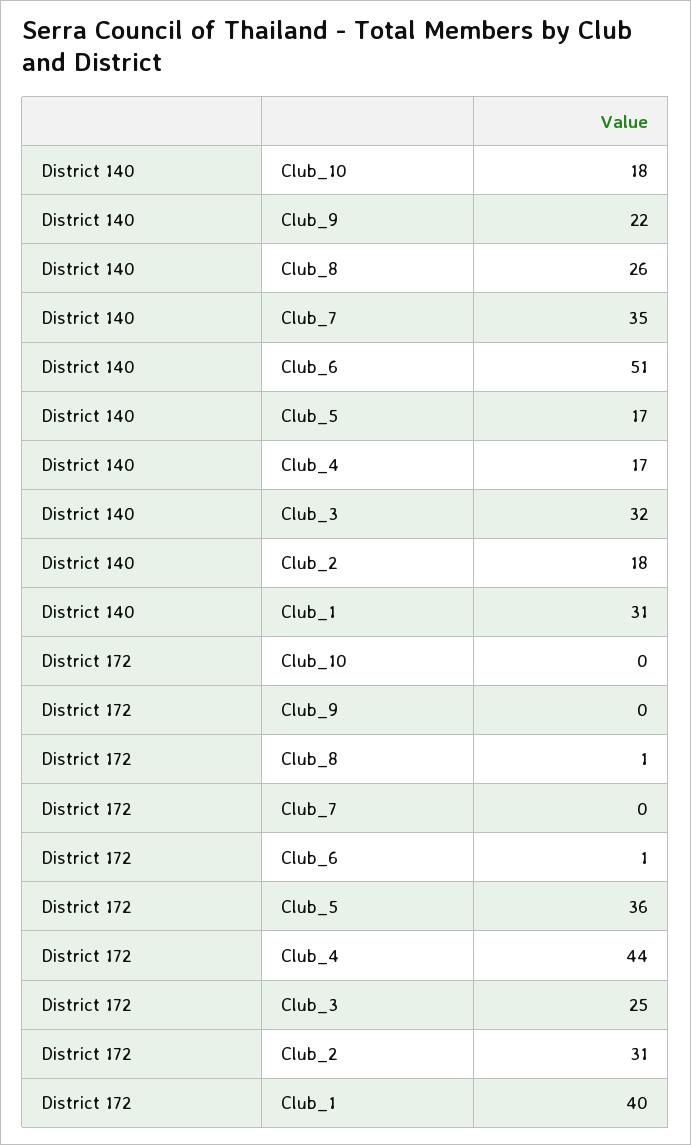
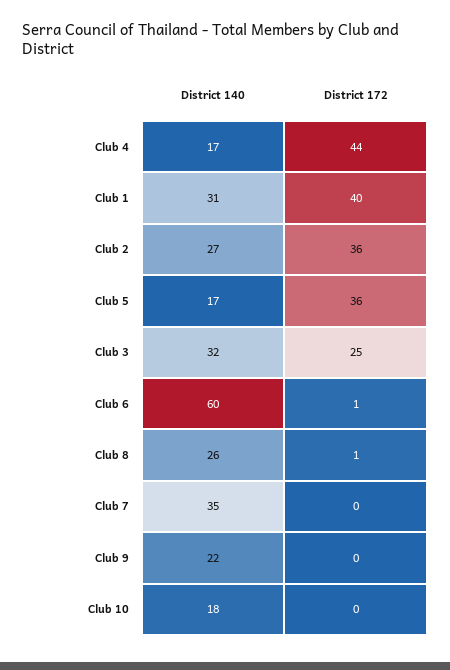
District 140, Club_6: 51 -> 60
District 140, Club_2: 18 -> 27
District 172, Club_2: 31 -> 36

